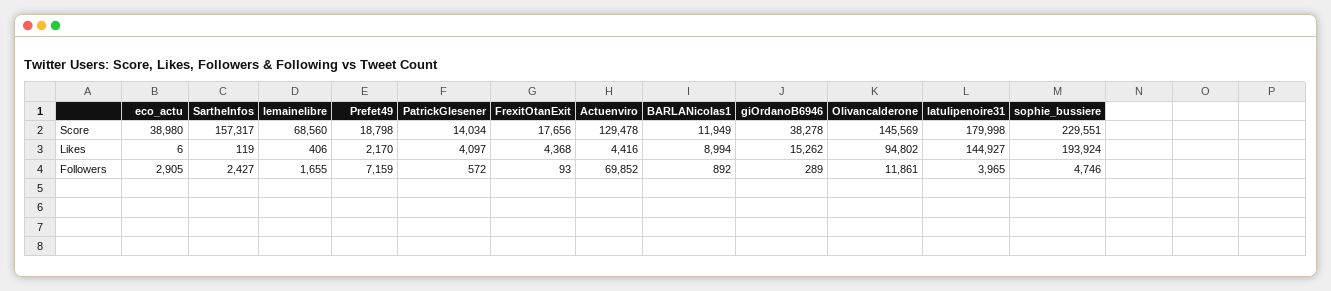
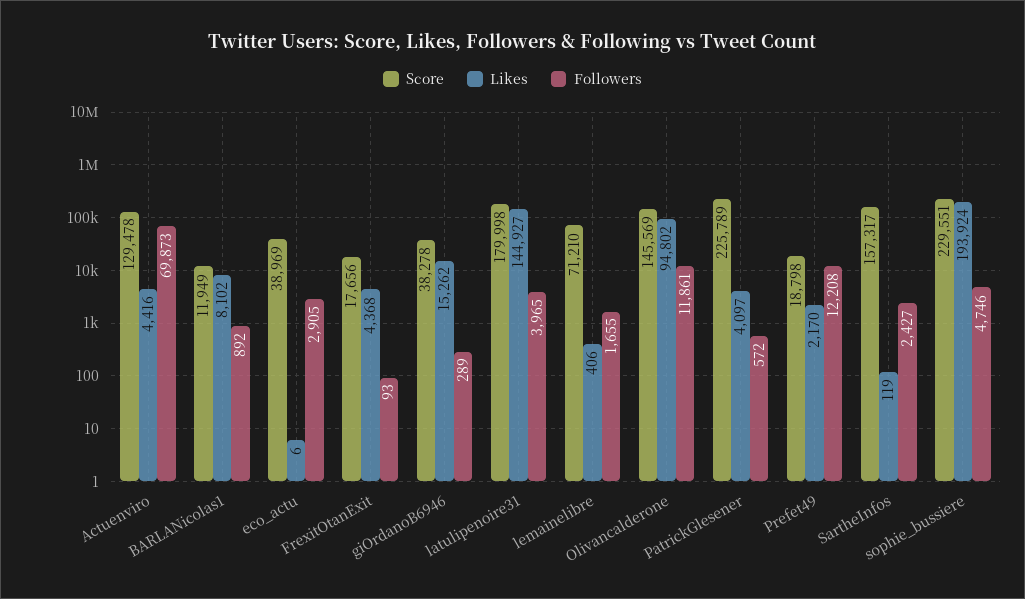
Score, eco_actu: 38980 -> 38969
Score, lemainelibre: 68560 -> 71210
Score, PatrickGlesener: 14034 -> 225789
Likes, BARLANicolas1: 8994 -> 8102
Followers, Prefet49: 7159 -> 12208
Followers, Actuenviro: 69852 -> 69873

